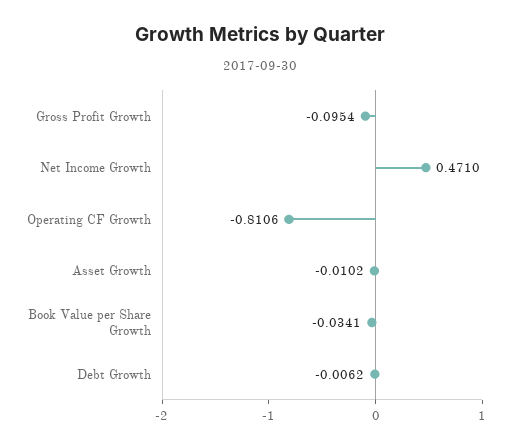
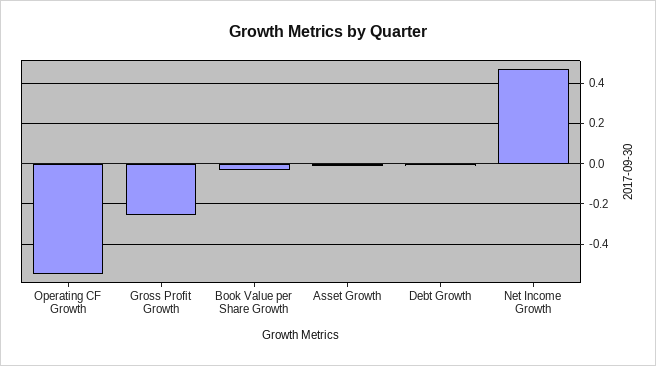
Gross Profit Growth: -0.0954 -> -0.25
Operating CF Growth: -0.8106 -> -0.55

